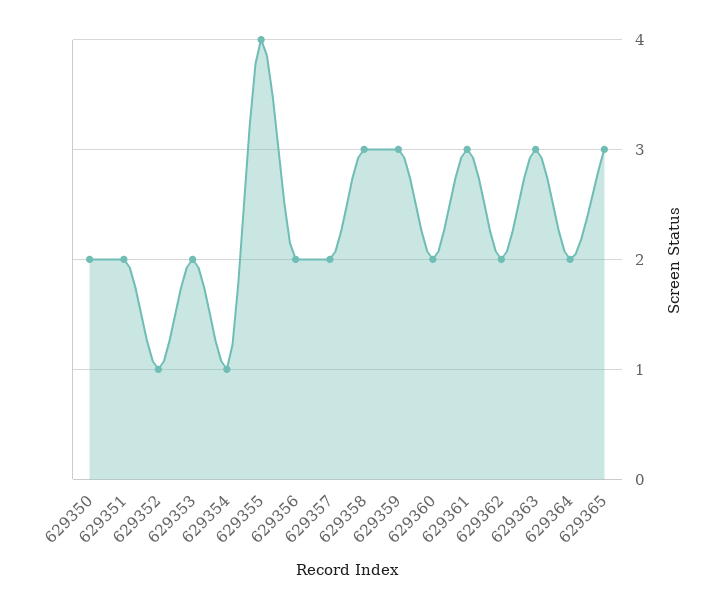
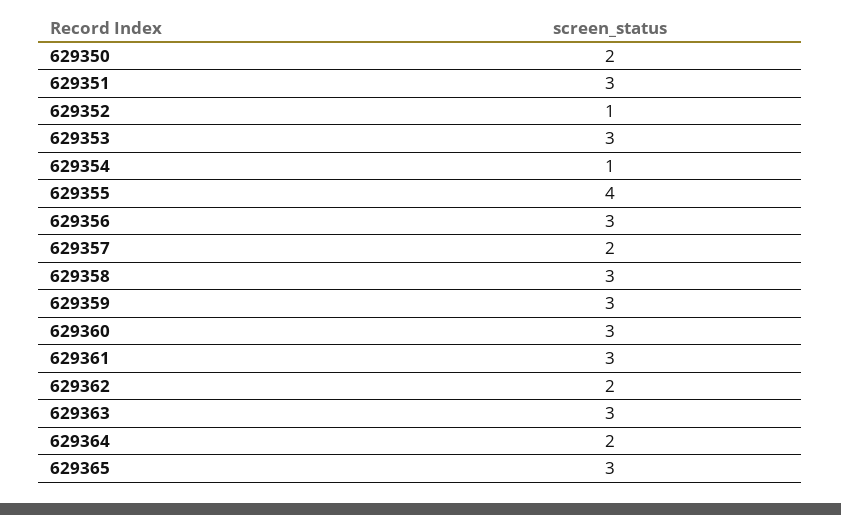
629351: 2 -> 3
629353: 2 -> 3
629356: 2 -> 3
629360: 2 -> 3

